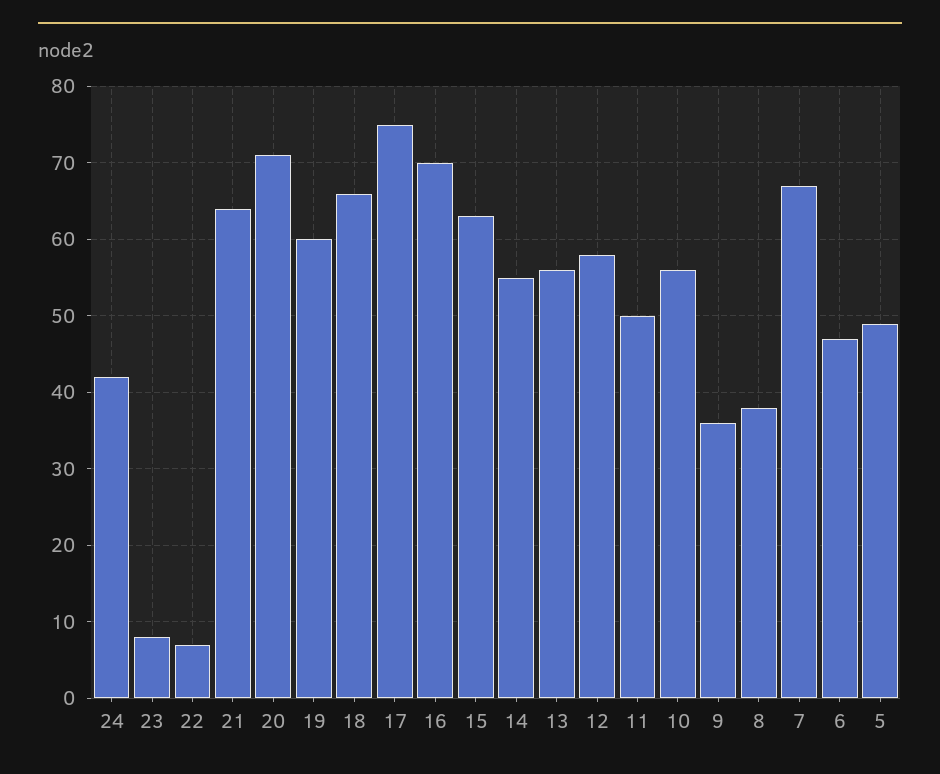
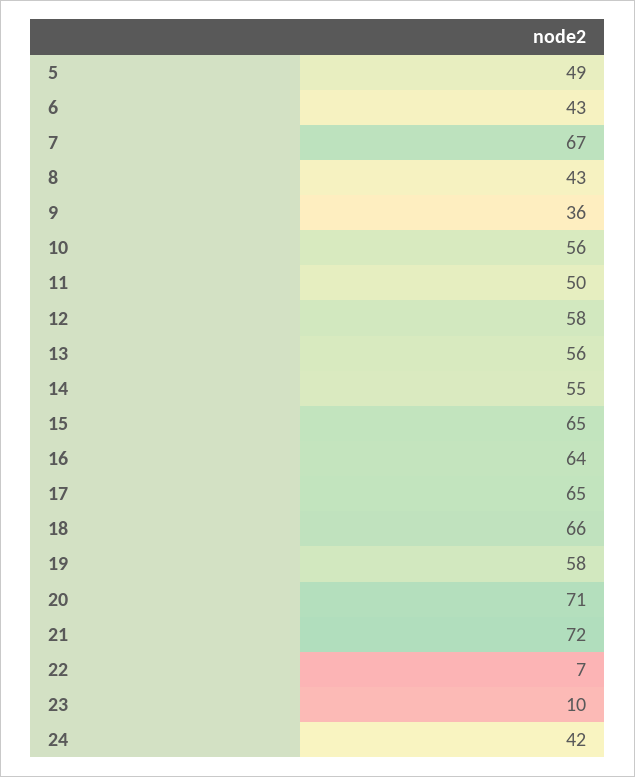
23: 8 -> 10
21: 64 -> 72
19: 60 -> 58
17: 75 -> 65
16: 70 -> 64
15: 63 -> 65
8: 38 -> 43
6: 47 -> 43

